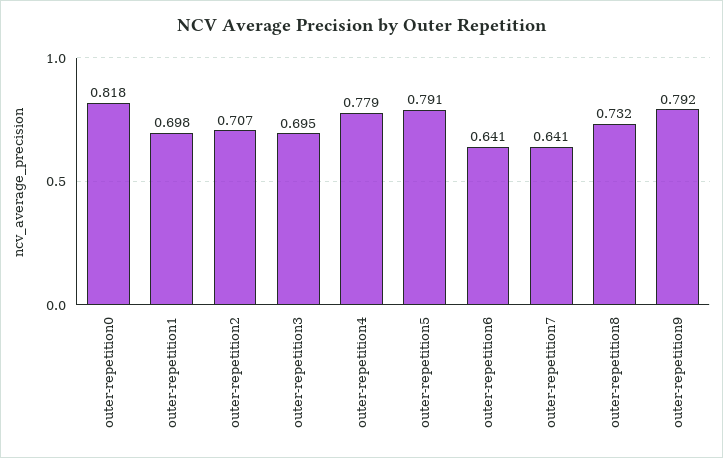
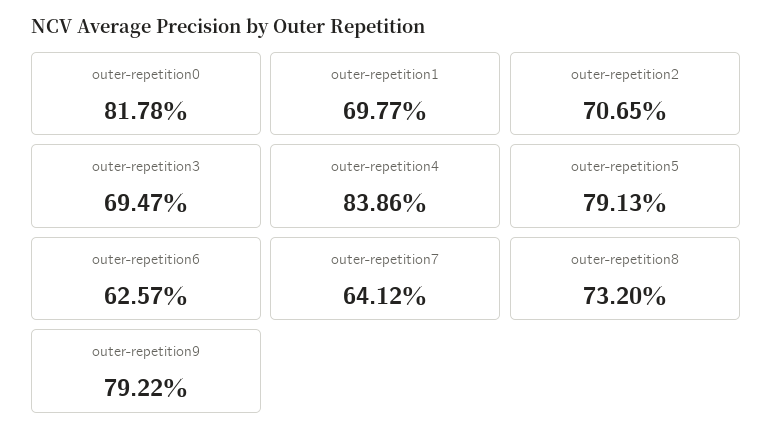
outer-repetition4: 0.779 -> 0.8386
outer-repetition6: 0.641 -> 0.6257

